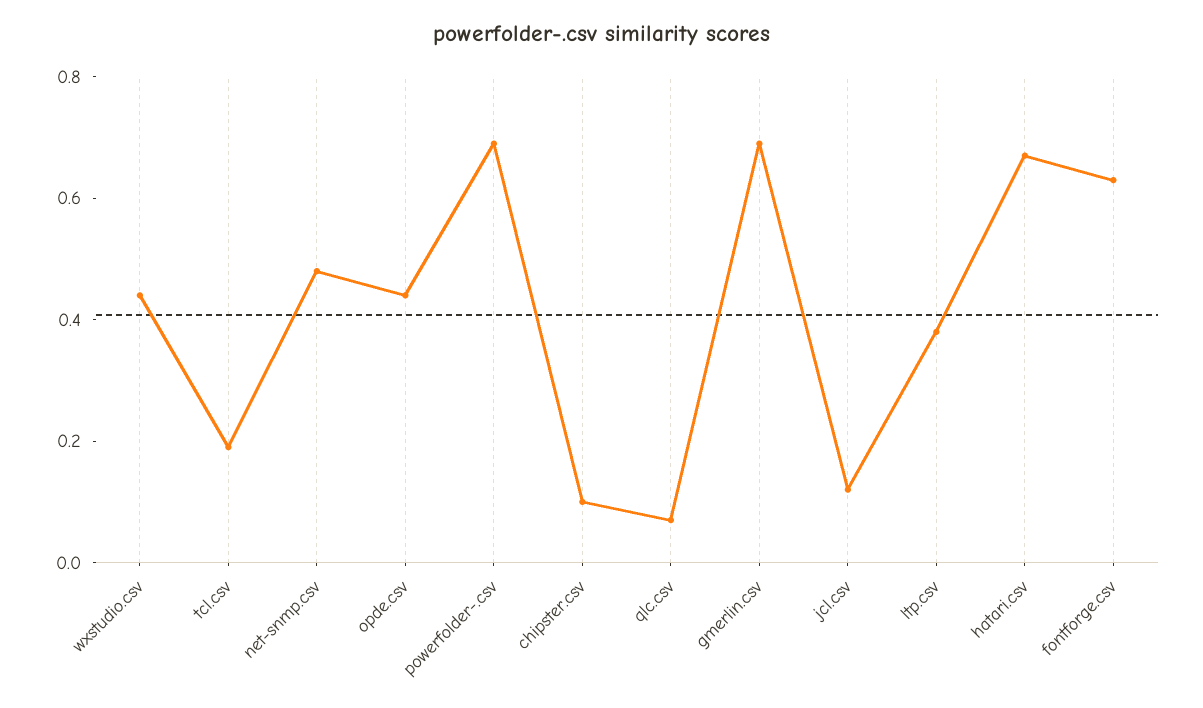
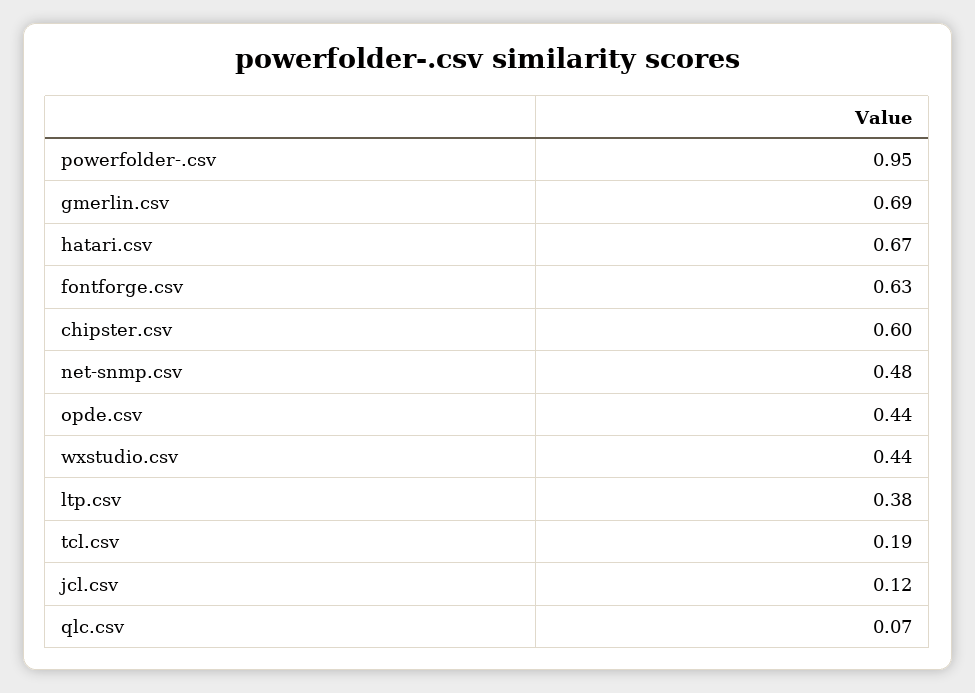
powerfolder-.csv: 0.7 -> 0.95
chipster.csv: 0.1 -> 0.6

